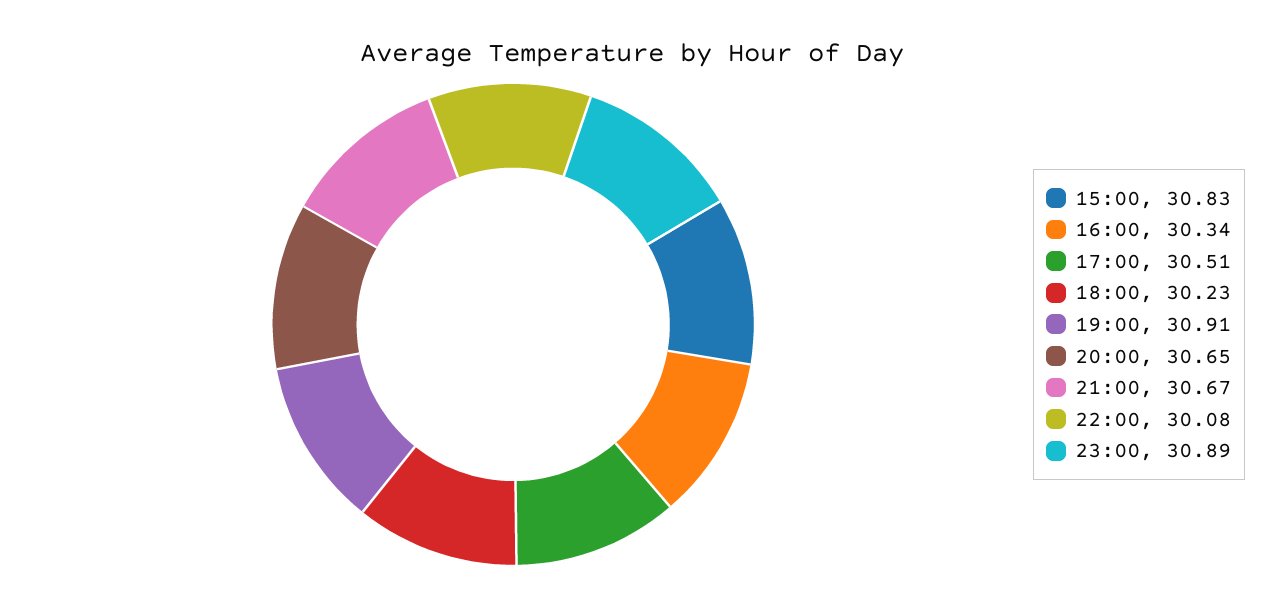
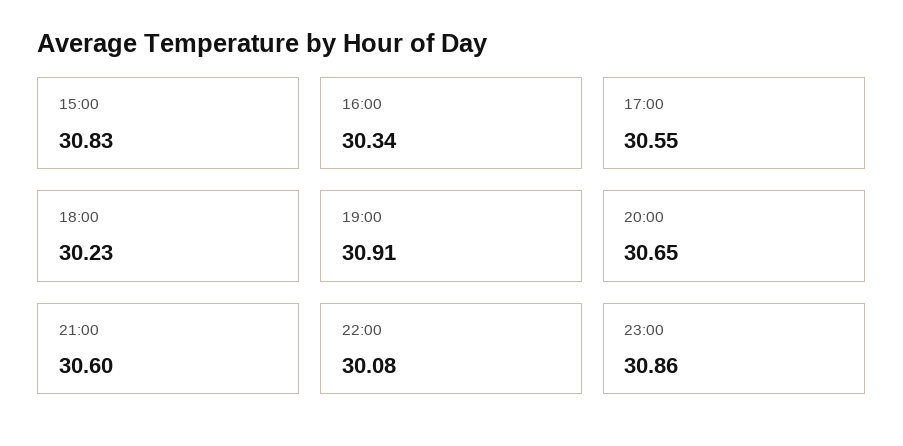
17:00: 30.51 -> 30.55
21:00: 30.67 -> 30.6
23:00: 30.89 -> 30.86

